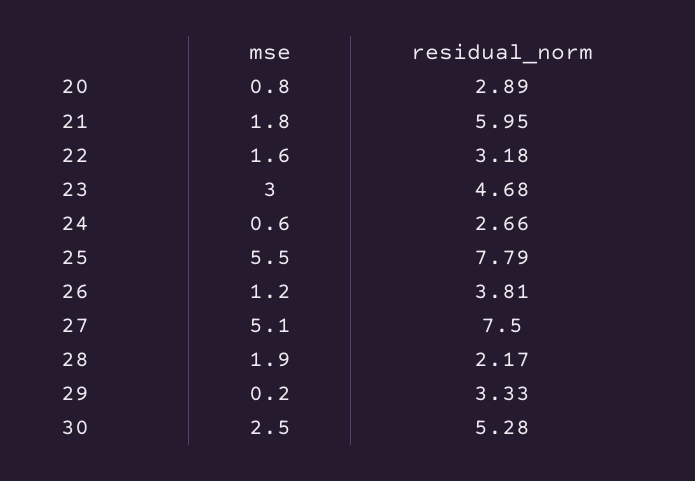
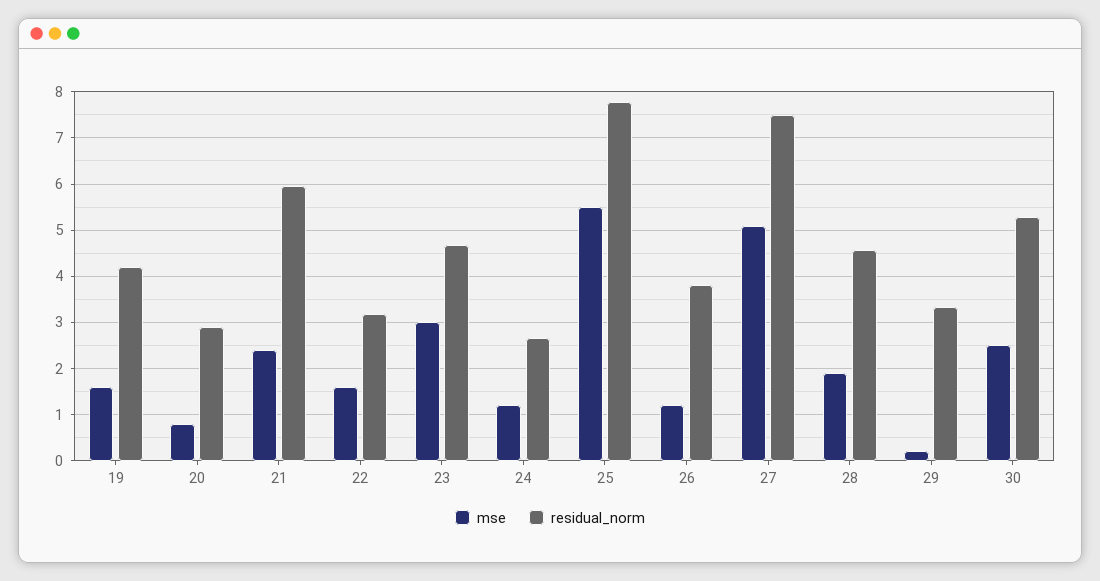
mse, 21: 1.8 -> 2.4
mse, 24: 0.6 -> 1.2
residual_norm, 28: 2.17 -> 4.6
mse, 19: none -> 1.6
residual_norm, 19: none -> 4.2

